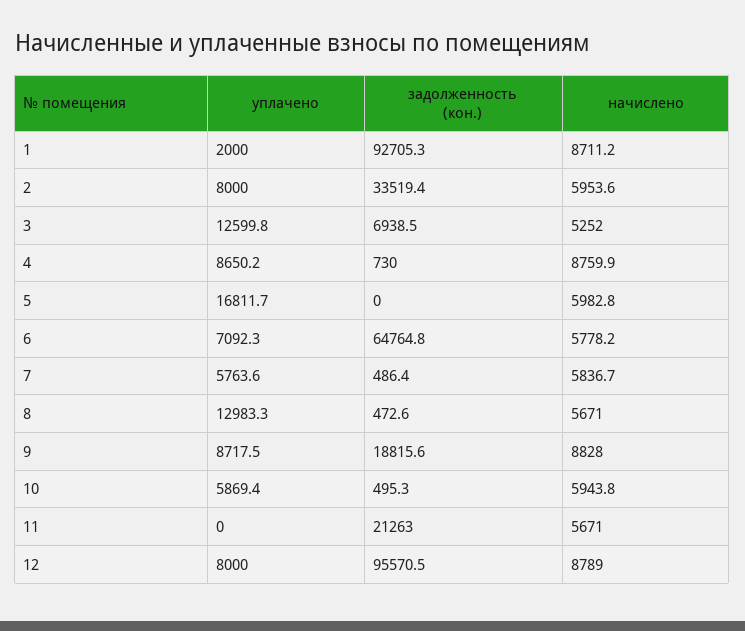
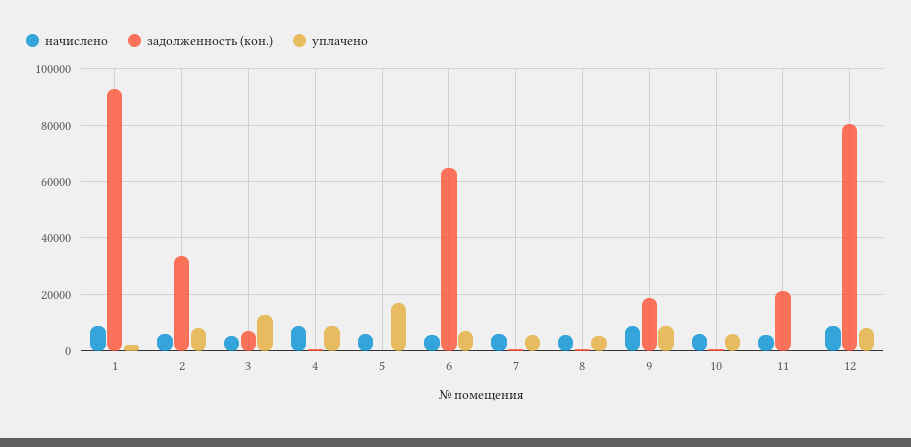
уплачено, 8: 12983.3 -> 5000
задолженность (кон.), 12: 95570.5 -> 80000

